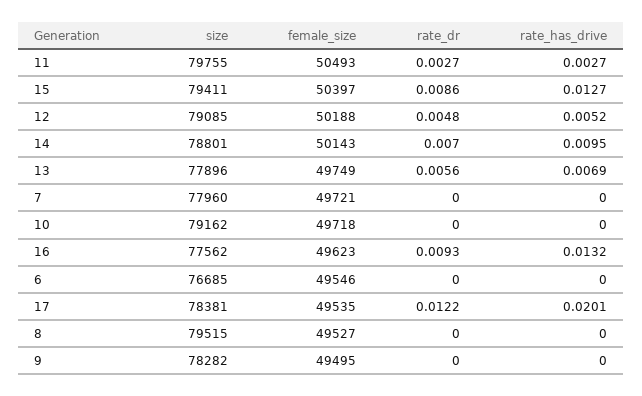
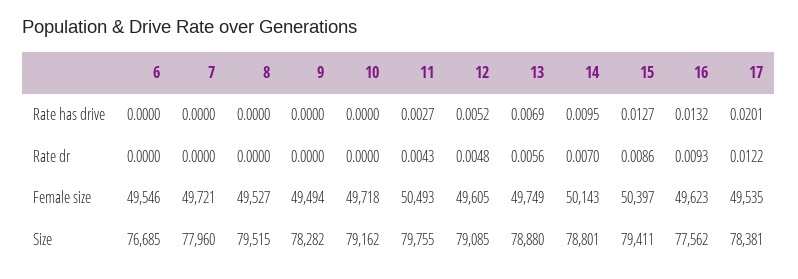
rate_dr, 11: 0.0027 -> 0.0043
female_size, 12: 50188 -> 49605
size, 13: 77896 -> 78880
female_size, 9: 49495 -> 49494

